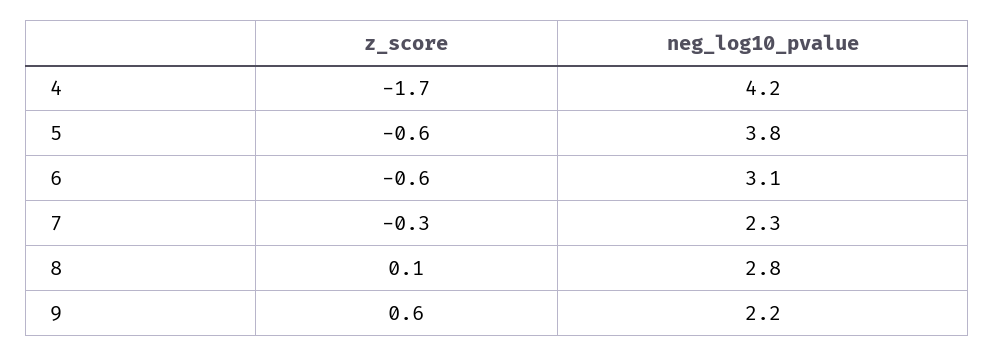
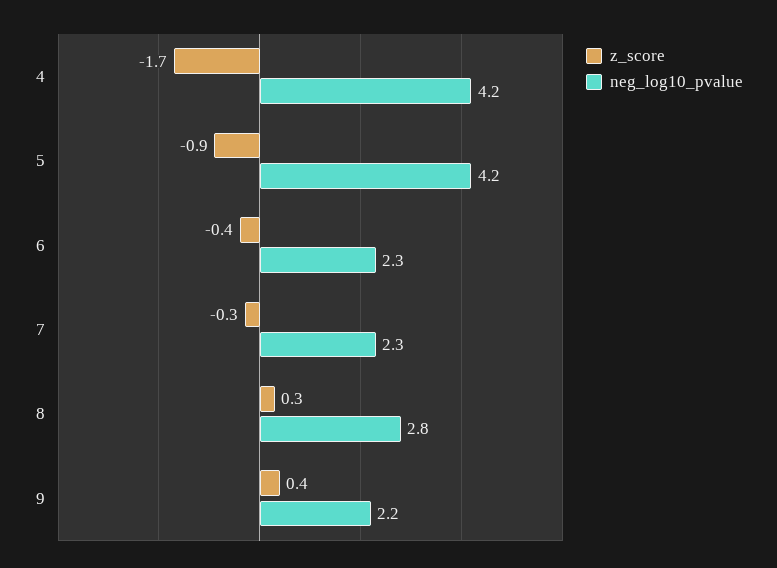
z_score, 5: -0.6 -> -0.9
neg_log10_pvalue, 5: 3.8 -> 4.2
z_score, 6: -0.6 -> -0.4
neg_log10_pvalue, 6: 3.1 -> 2.3
z_score, 8: 0.1 -> 0.3
z_score, 9: 0.6 -> 0.4

